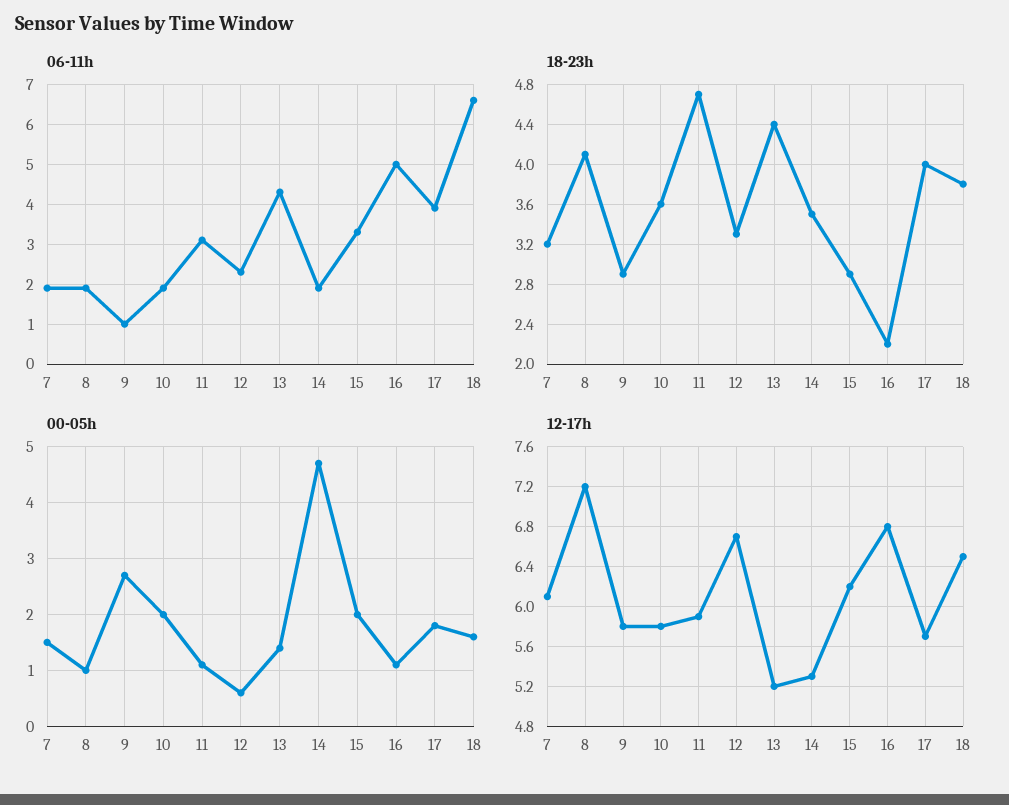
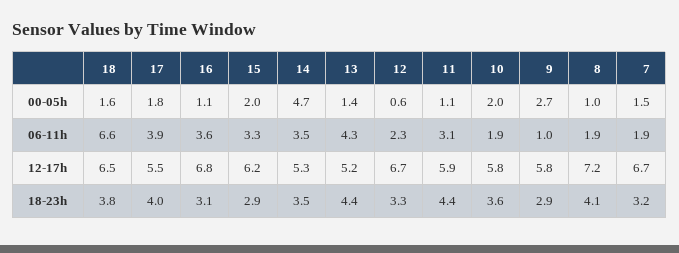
06-11h, 14: 2 -> 3.5
06-11h, 16: 5 -> 3.6
18-23h, 11: 4.7 -> 4.4
18-23h, 16: 2.2 -> 3.1
12-17h, 7: 6.1 -> 6.7
12-17h, 17: 5.7 -> 5.5

